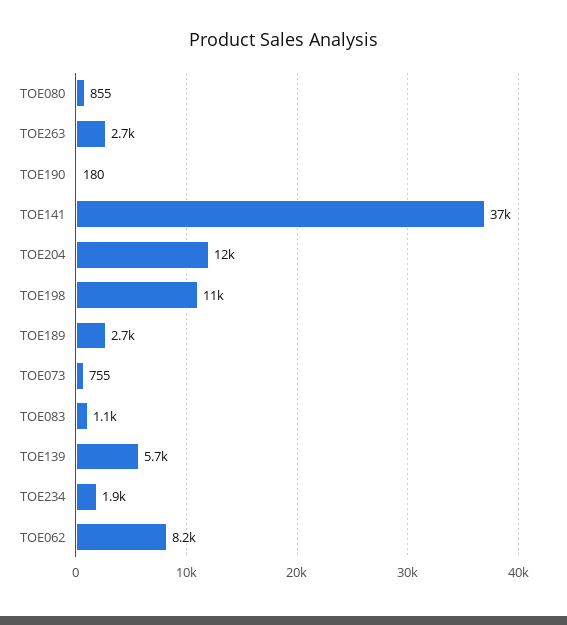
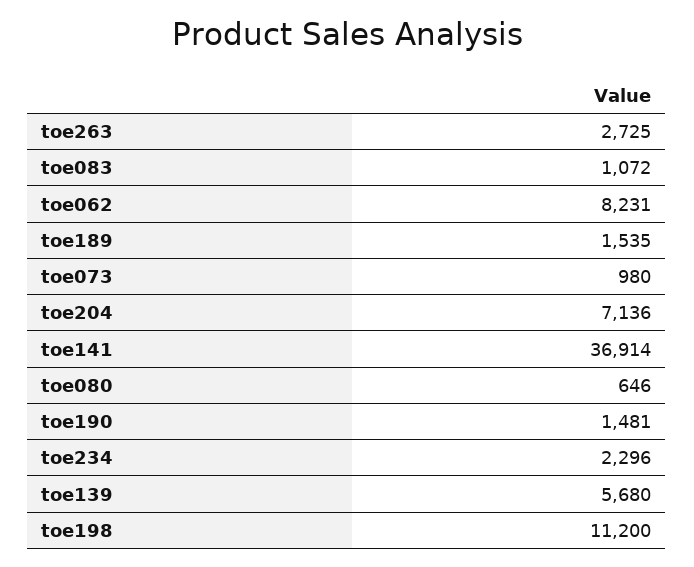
TOE080: 855 -> 646
TOE190: 180 -> 1481
TOE204: 12000 -> 7136
TOE189: 2700 -> 1535
TOE073: 755 -> 980
TOE234: 1900 -> 2296

